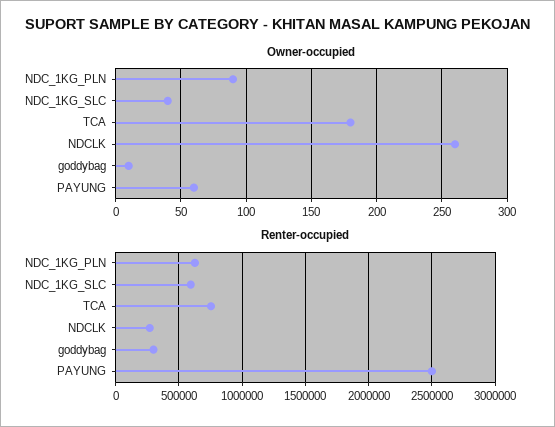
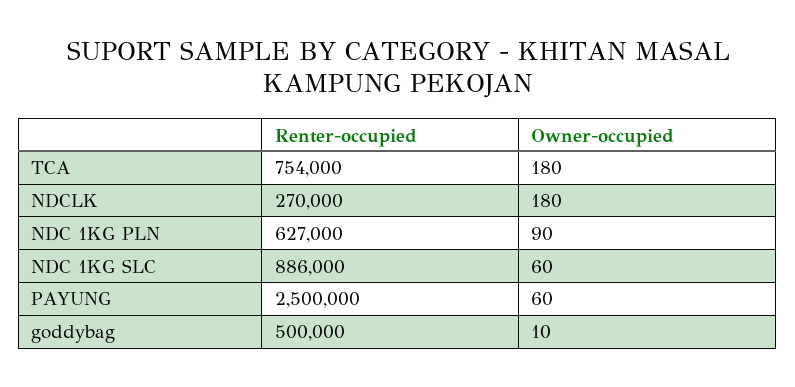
Owner-occupied, NDC_1KG_SLC: 40 -> 60
Owner-occupied, NDCLK: 260 -> 180
Renter-occupied, NDC_1KG_SLC: 600000 -> 886000
Renter-occupied, goddybag: 300000 -> 500000

